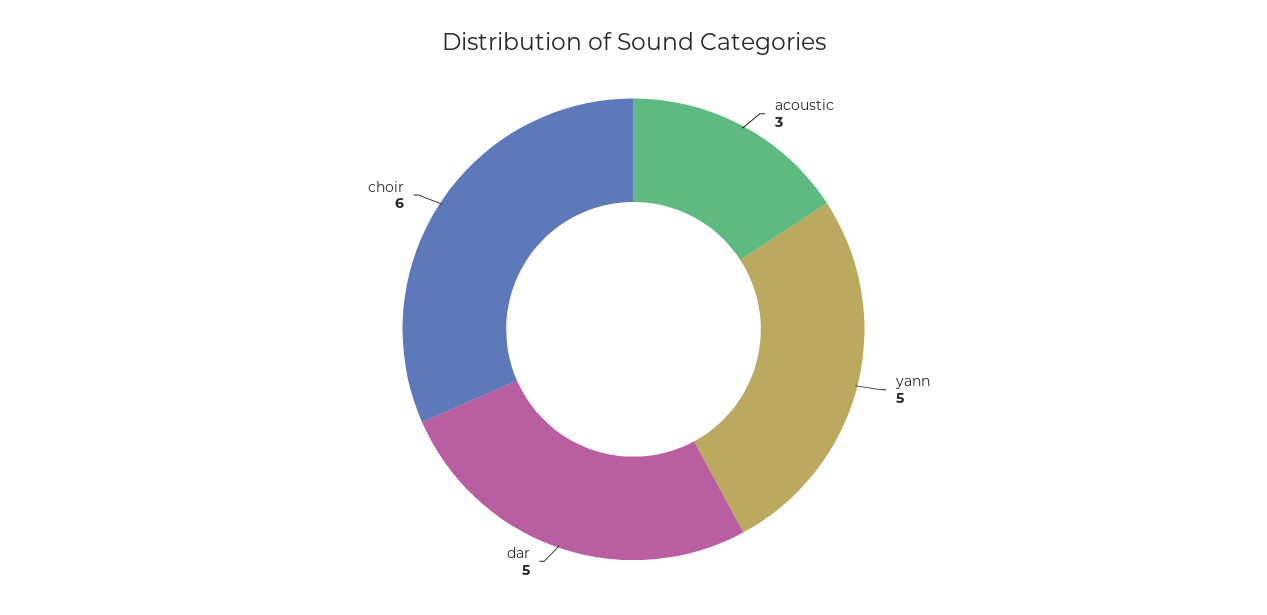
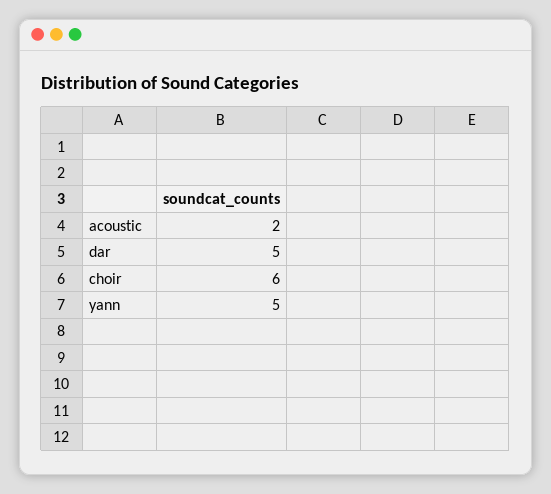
acoustic: 3 -> 2

